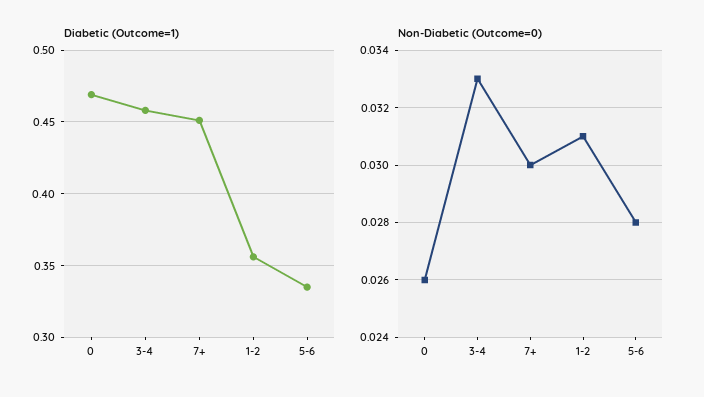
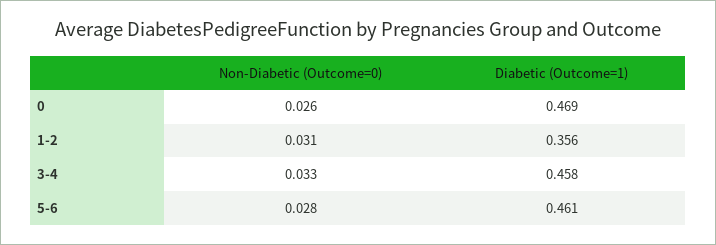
Diabetic (Outcome=1), 7+: 0.45 -> none
Diabetic (Outcome=1), 5-6: 0.335 -> 0.461
Non-Diabetic (Outcome=0), 7+: 0.03 -> none

